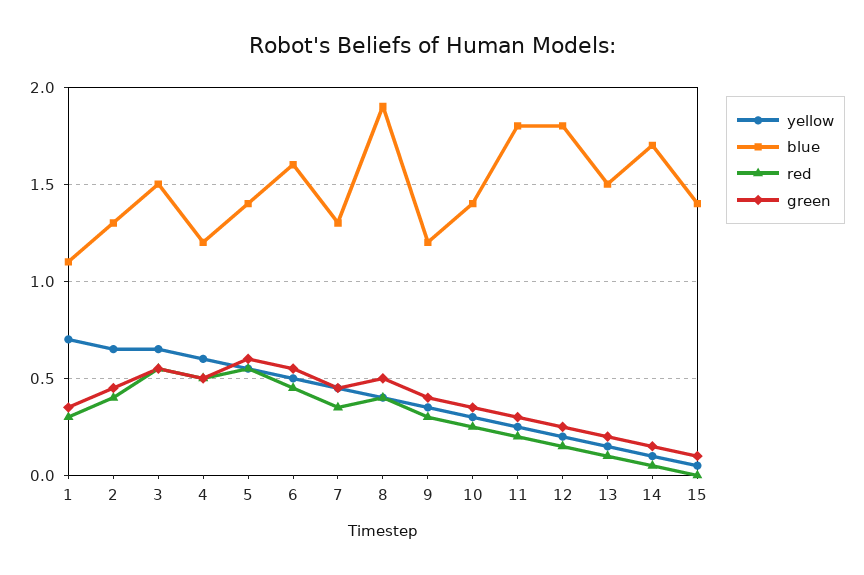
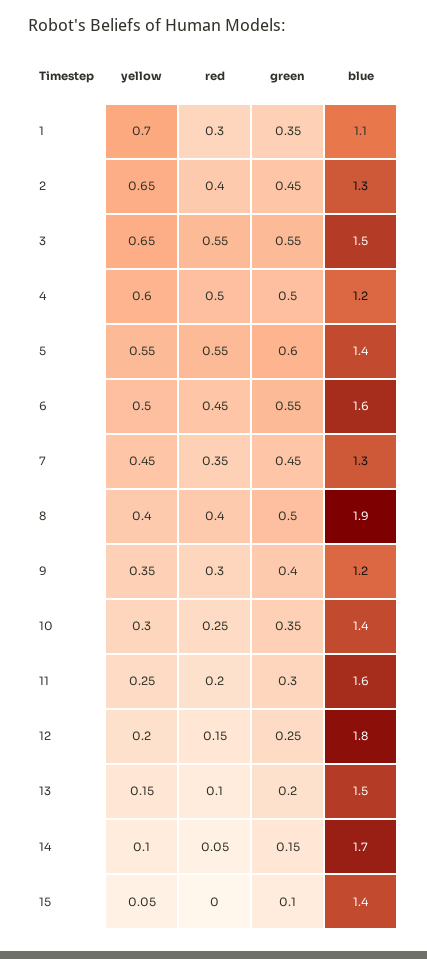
blue, 11: 1.8 -> 1.6

